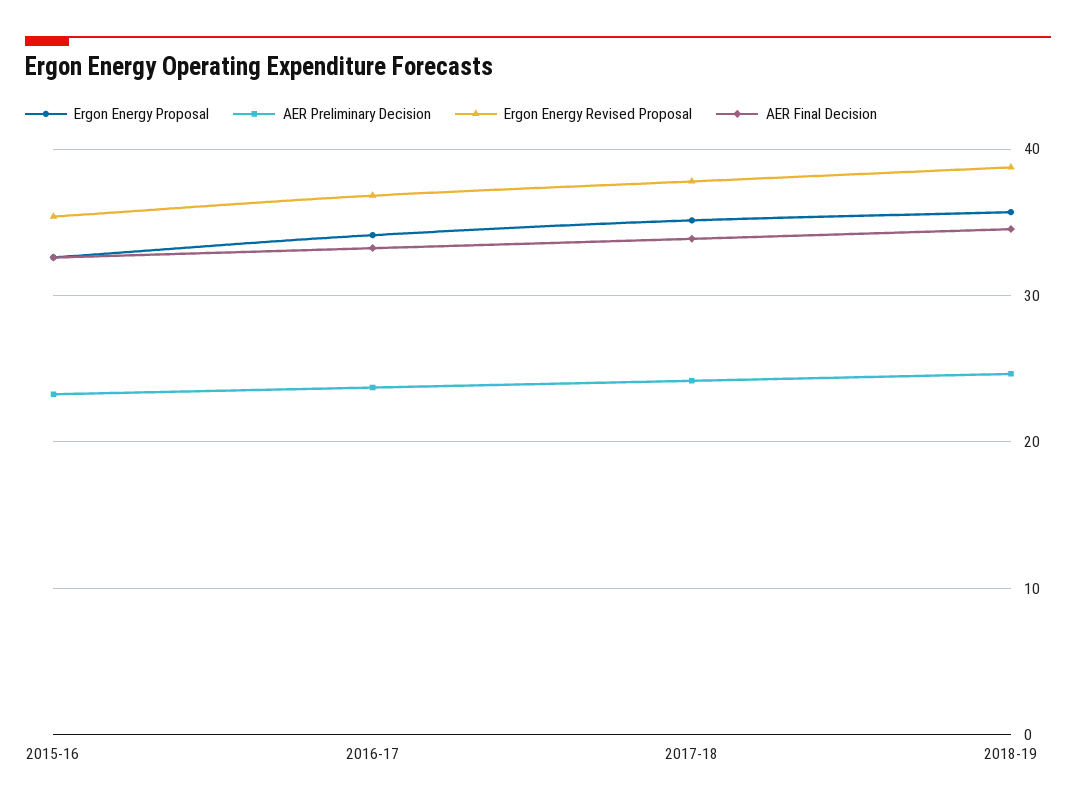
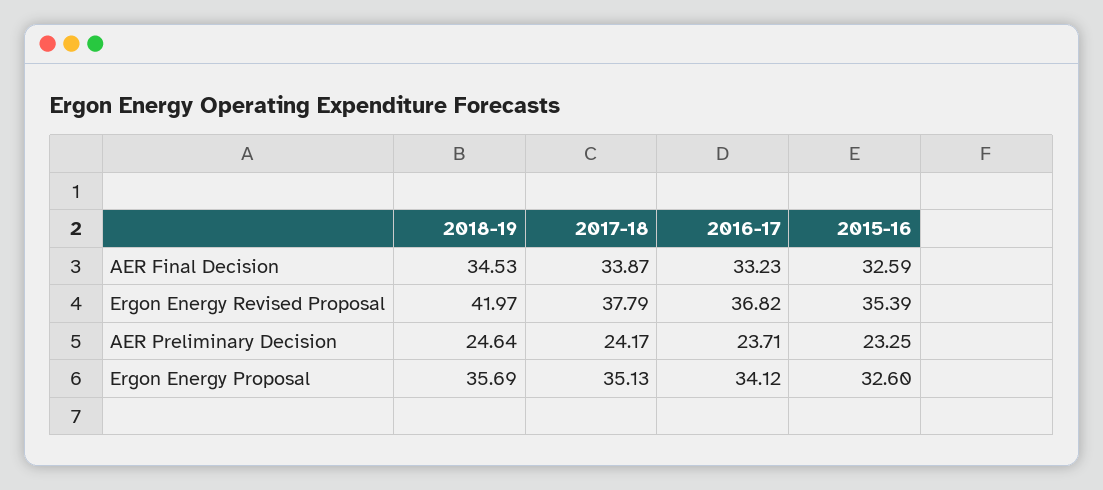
Ergon Energy Revised Proposal, 2018-19: 39 -> 41.97

